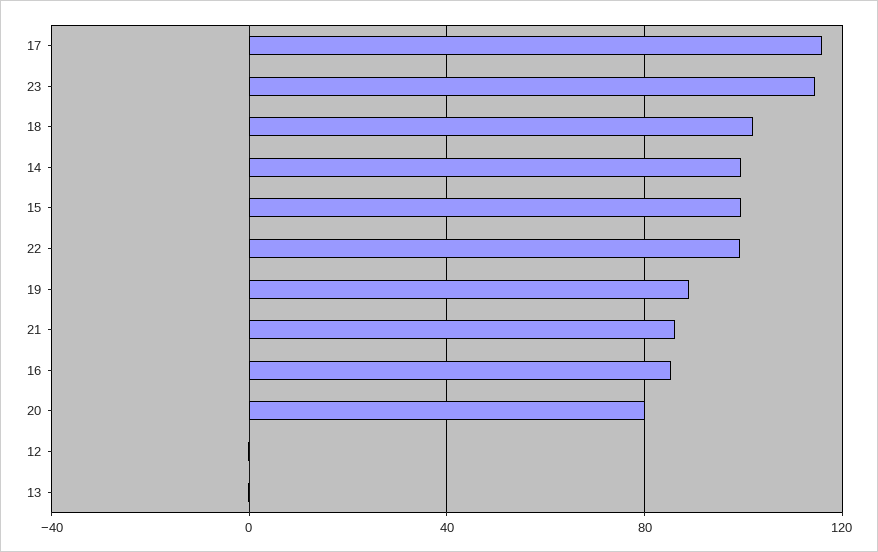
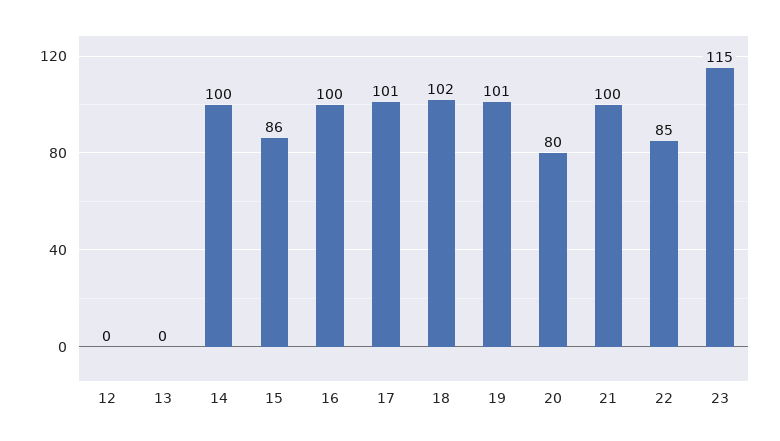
17: 115 -> 101
15: 100 -> 86
22: 100 -> 85
19: 90 -> 101
21: 85 -> 100
16: 85 -> 100

